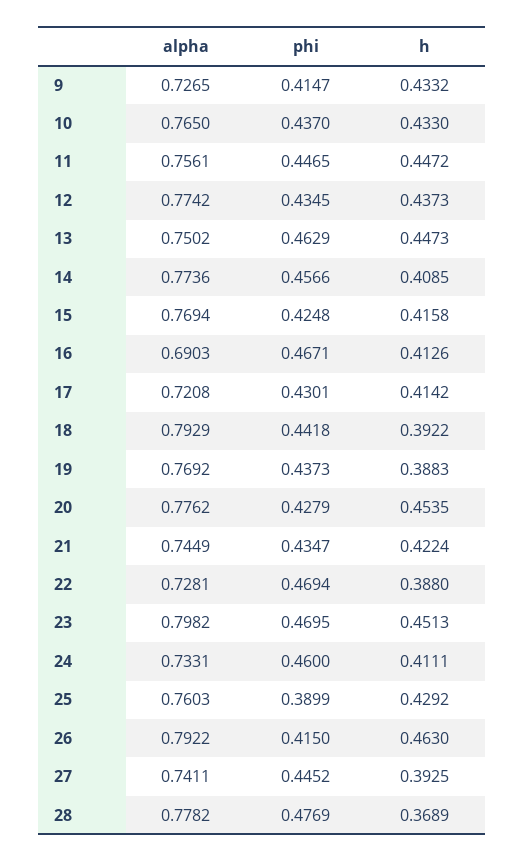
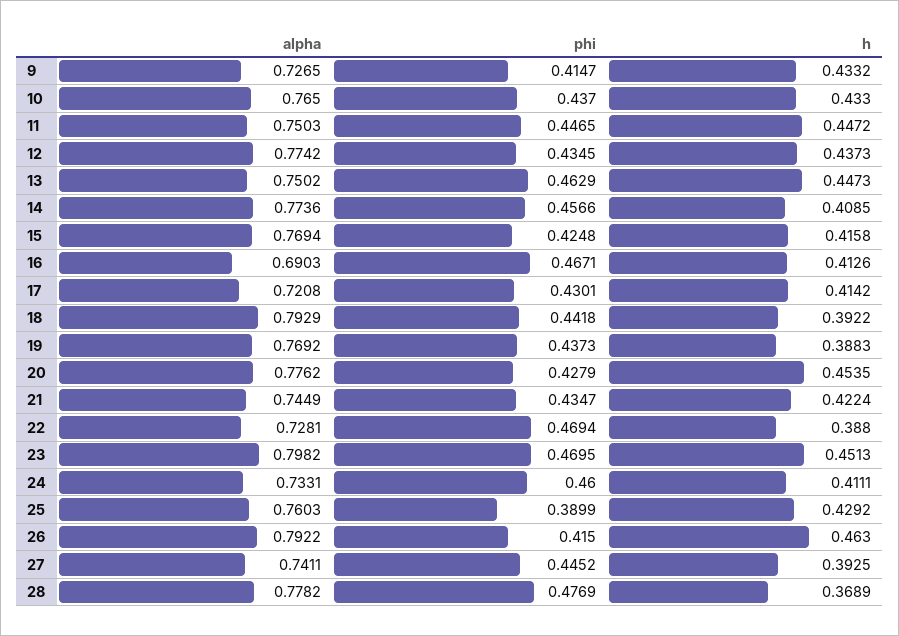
alpha, 11: 0.7561 -> 0.7503

